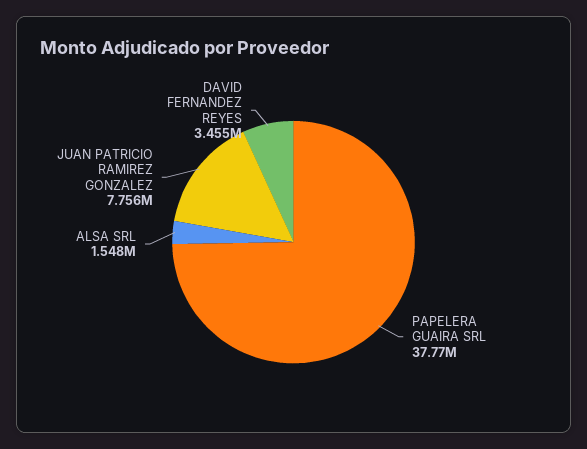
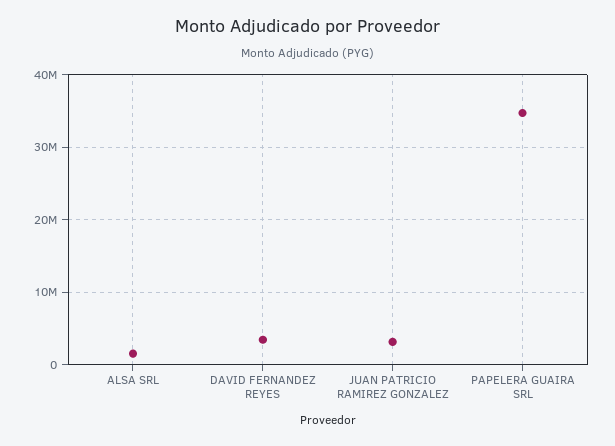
PAPELERA GUAIRA SRL: 37770000 -> 35000000
JUAN PATRICIO RAMIREZ GONZALEZ: 7756000 -> 3000000

